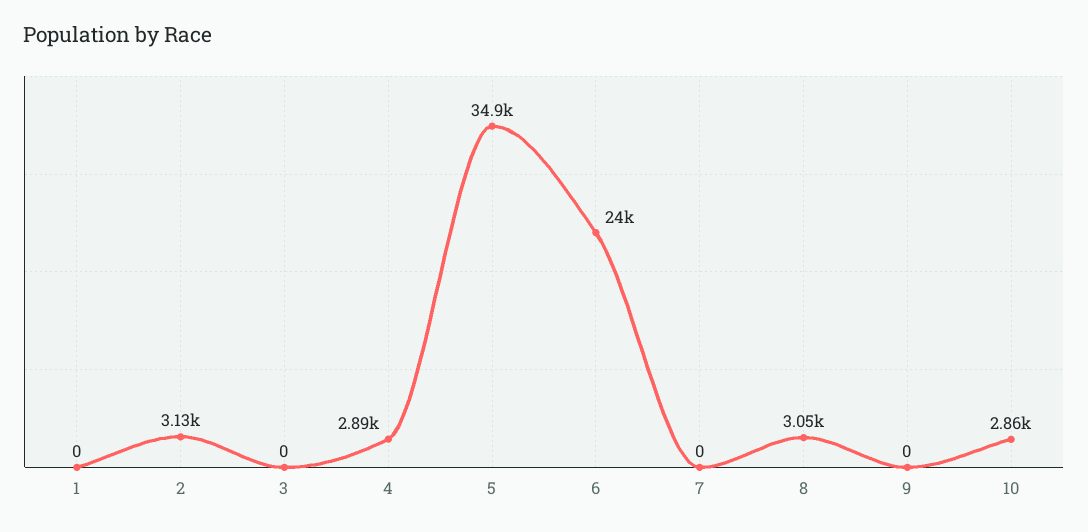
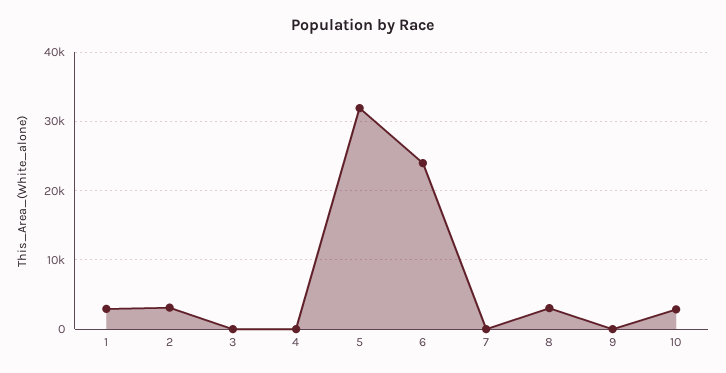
1: 0 -> 3000
4: 2890 -> 0
5: 34900 -> 32000

